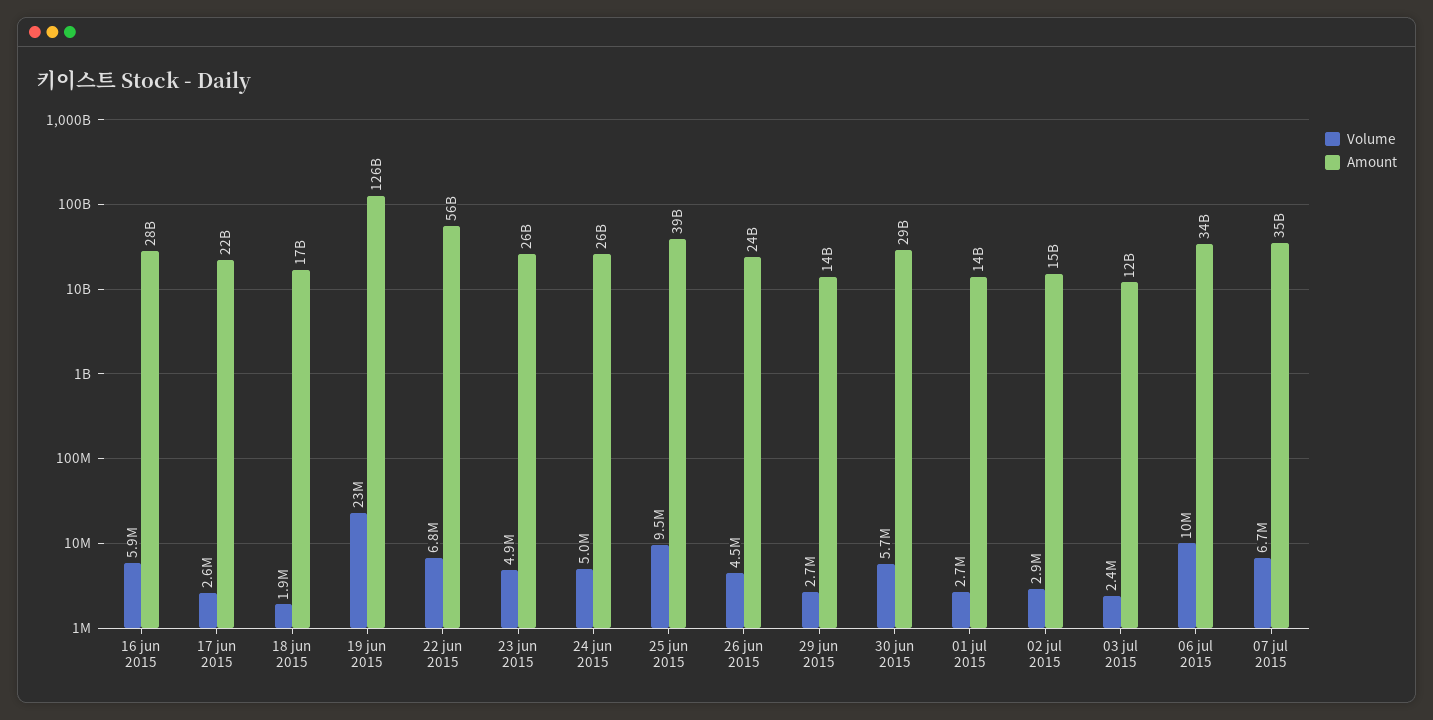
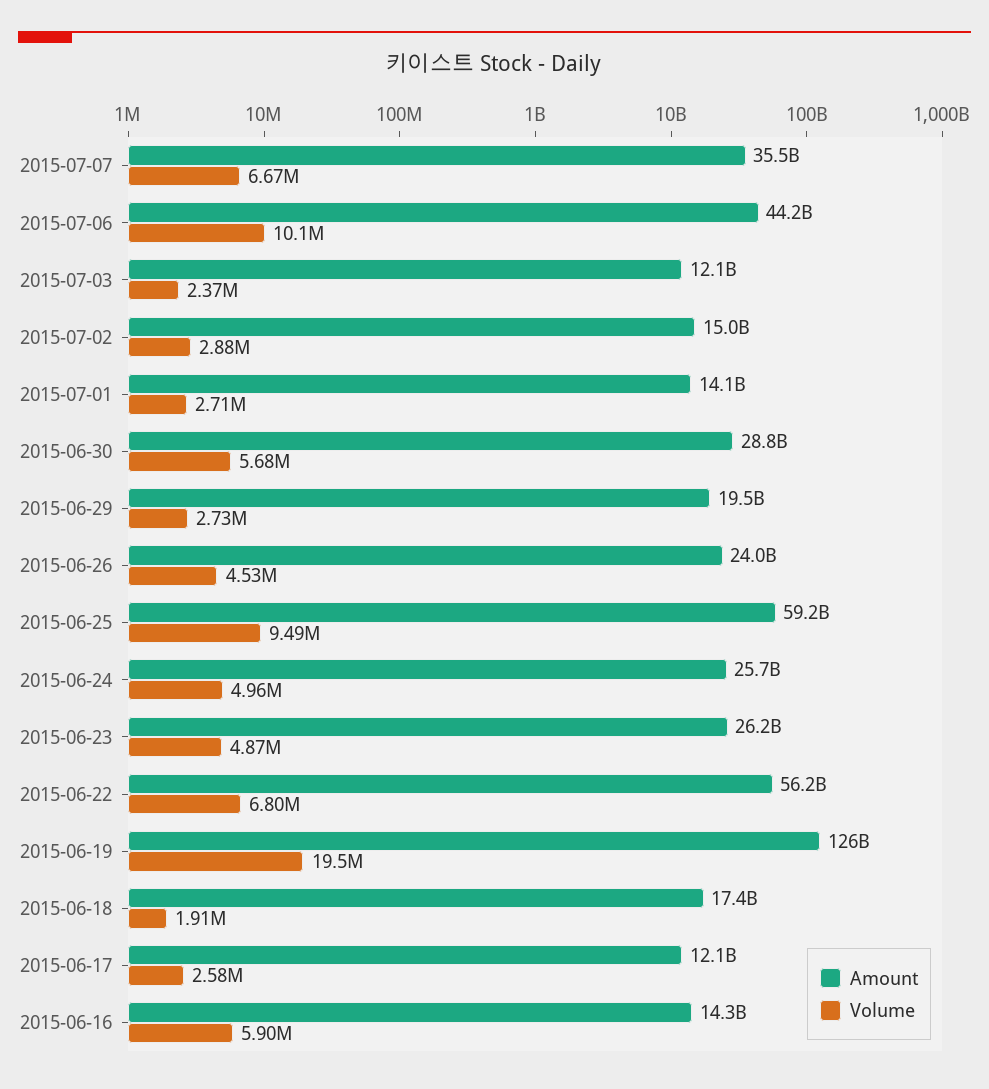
Amount, 16 jun 2015: 28000000000 -> 14300000000
Amount, 17 jun 2015: 22000000000 -> 12100000000
Volume, 19 jun 2015: 23000000 -> 19500000
Amount, 25 jun 2015: 39000000000 -> 59200000000
Amount, 29 jun 2015: 14000000000 -> 19500000000
Amount, 06 jul 2015: 34000000000 -> 44200000000

